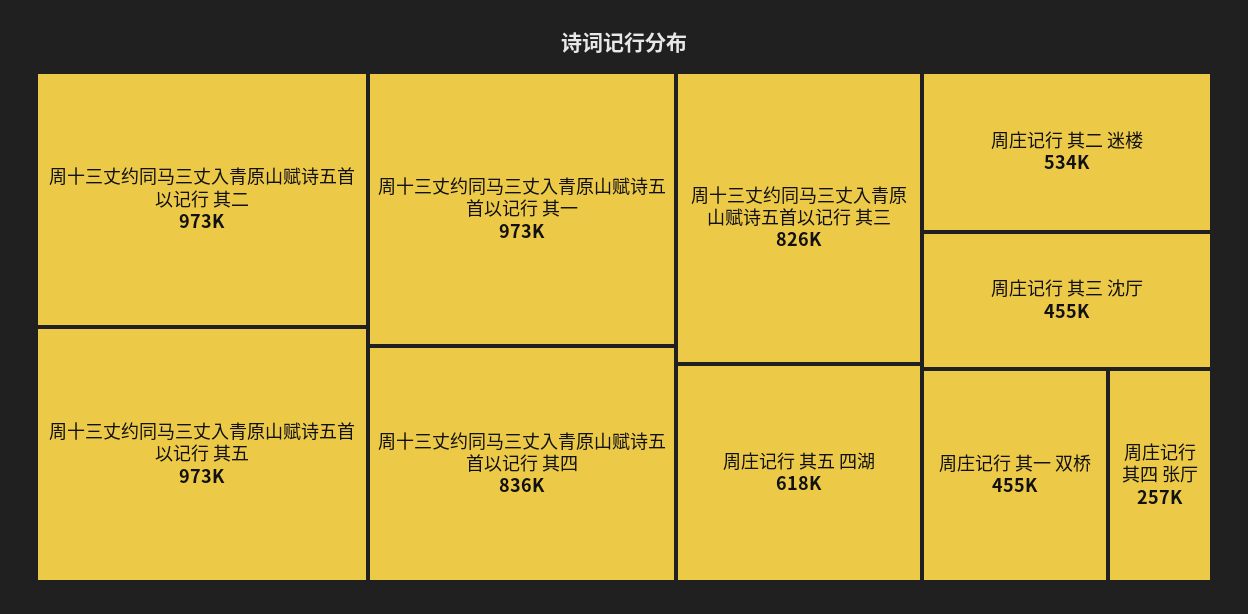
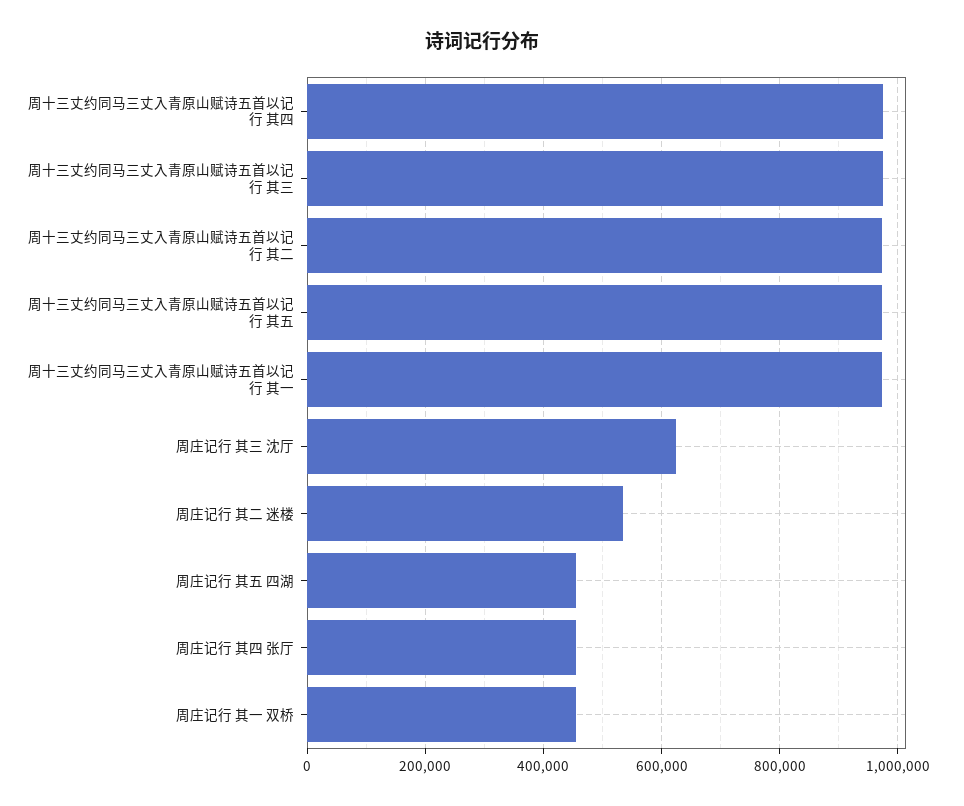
周十三丈约同马三丈入青原山赋诗五首以记行 其四: 836000 -> 980000
周十三丈约同马三丈入青原山赋诗五首以记行 其三: 826000 -> 980000
周庄记行 其五 四湖: 618000 -> 460000
周庄记行 其三 沈厅: 455000 -> 620000
周庄记行 其四 张厅: 257000 -> 460000

